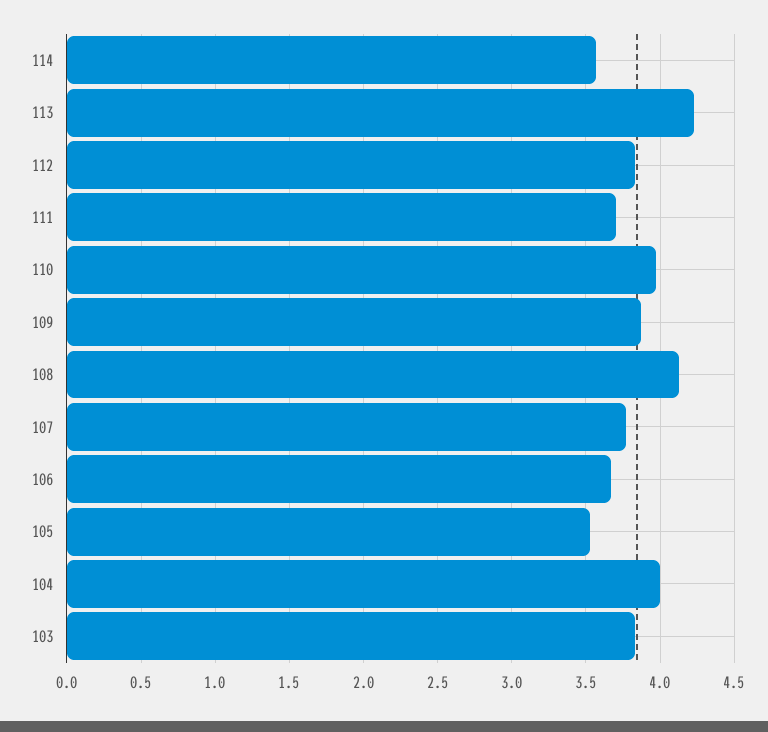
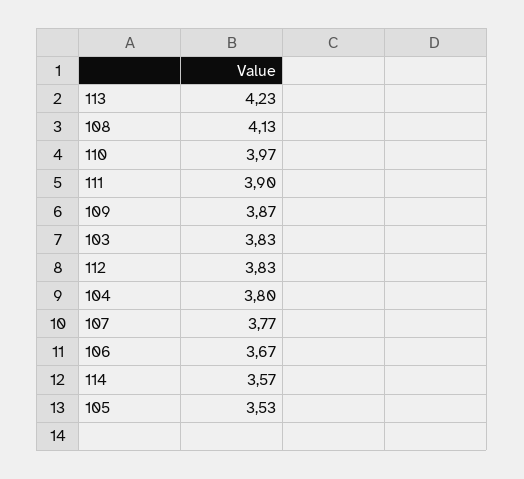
111: 3.7 -> 3.9
104: 4 -> 3.8

